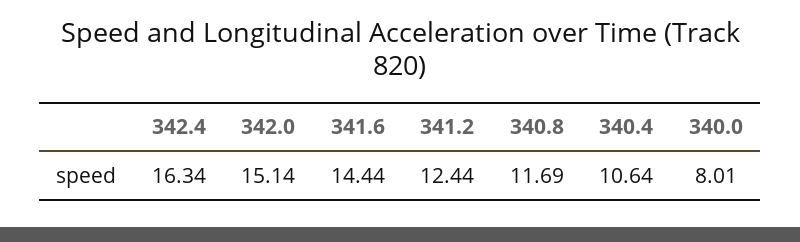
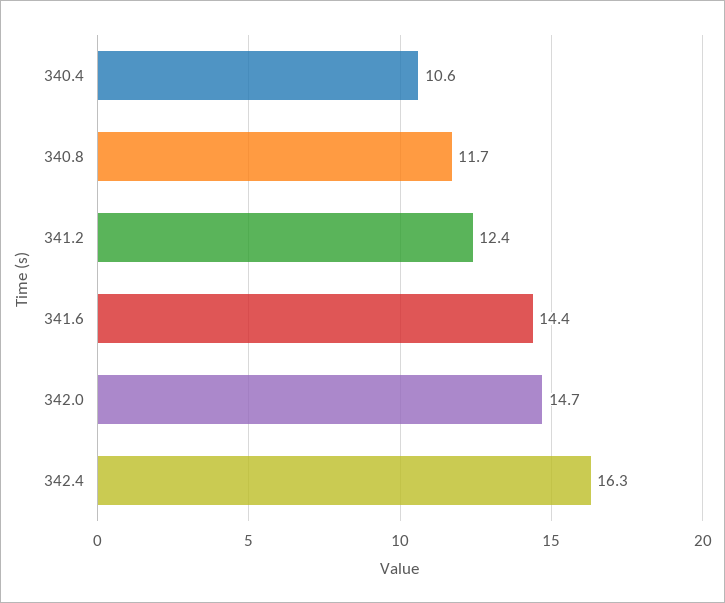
342.0: 15.14 -> 14.7
340.0: 8.01 -> none

